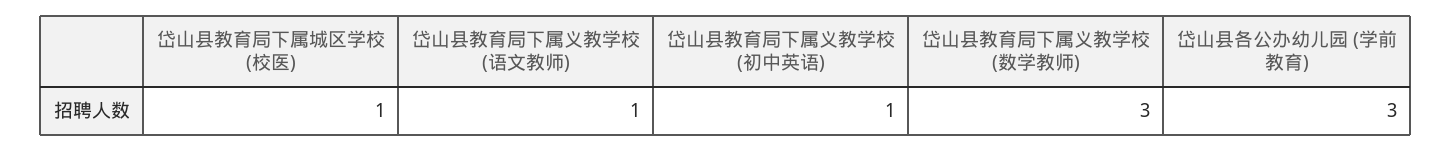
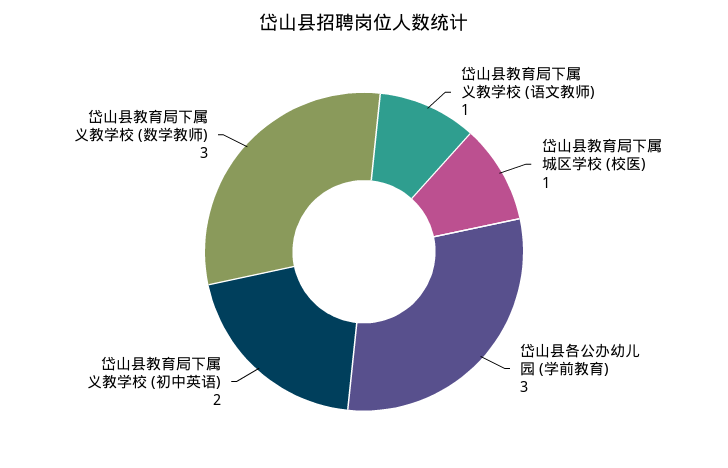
岱山县教育局下属义教学校 (初中英语): 1 -> 2

